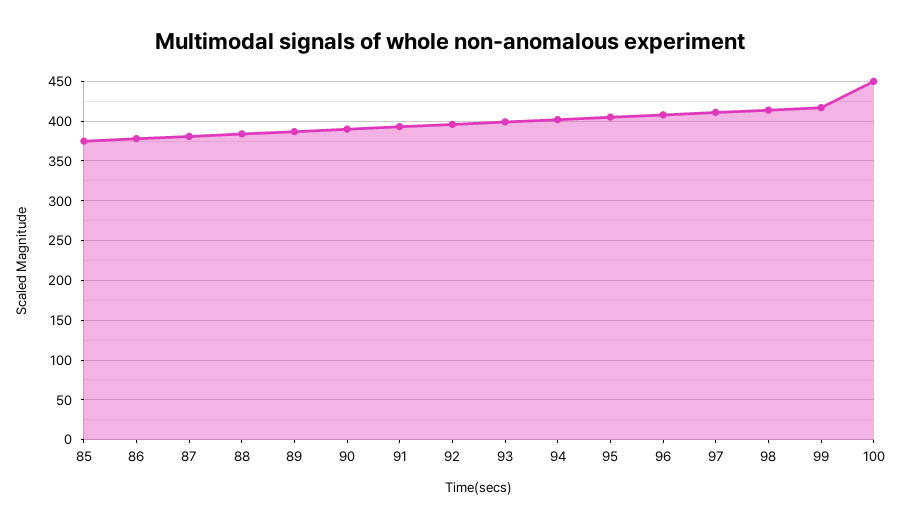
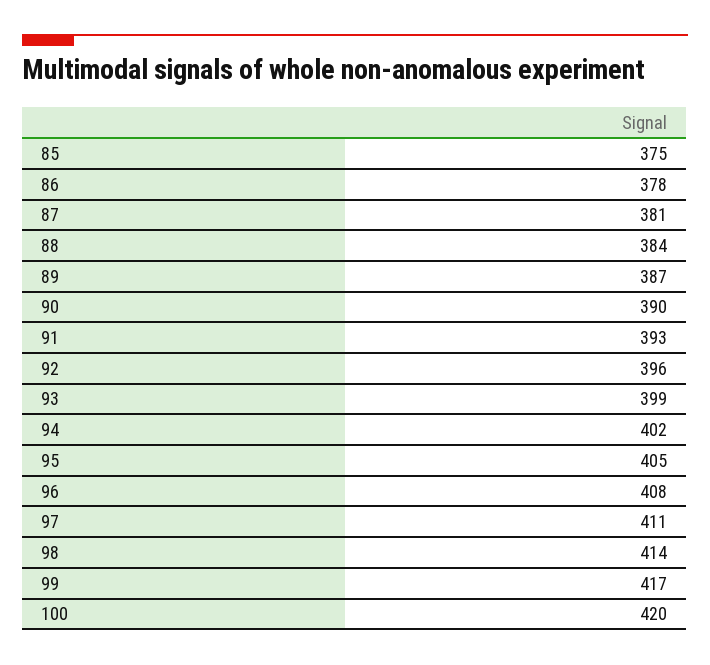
100: 450 -> 420

